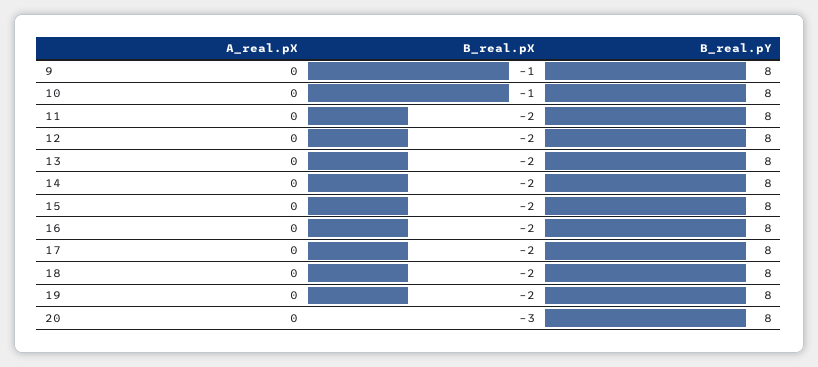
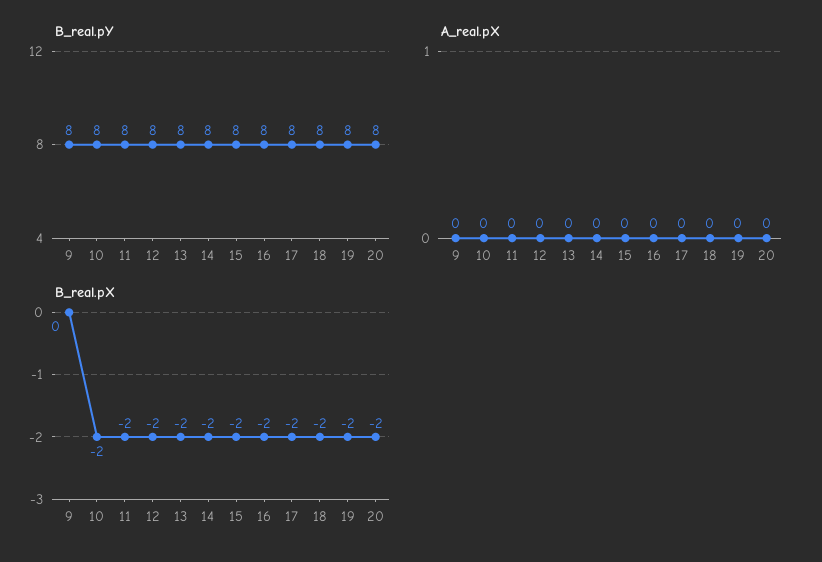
B_real.pX, 9: -1 -> 0
B_real.pX, 10: -1 -> -2
B_real.pX, 20: -3 -> -2

